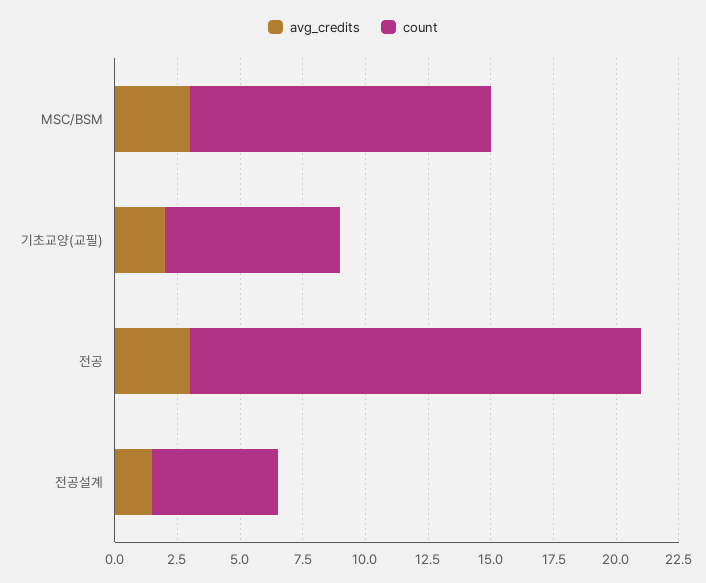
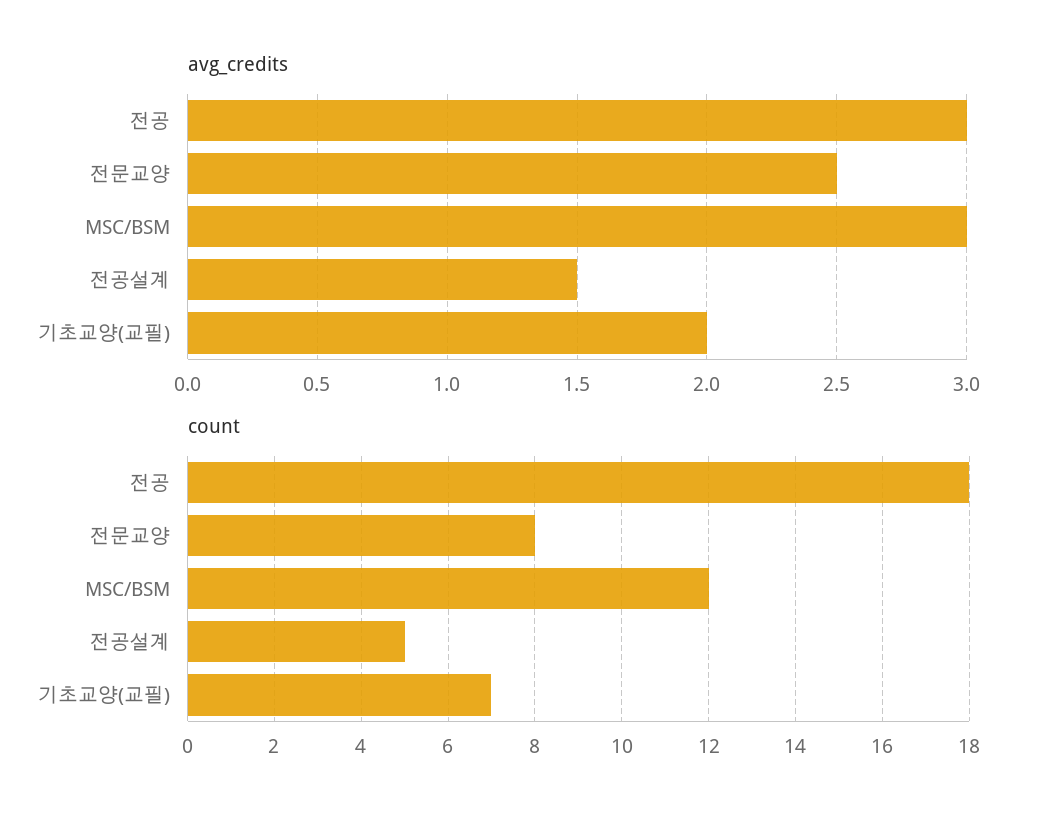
avg_credits, 전문교양: none -> 2.5
count, 전문교양: none -> 8

